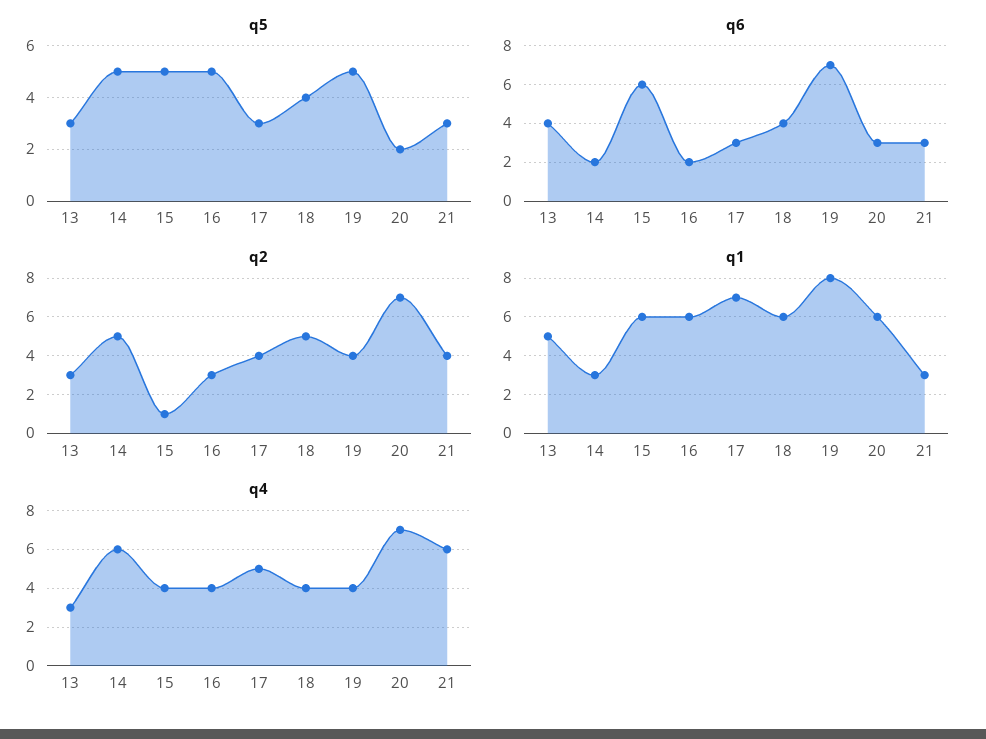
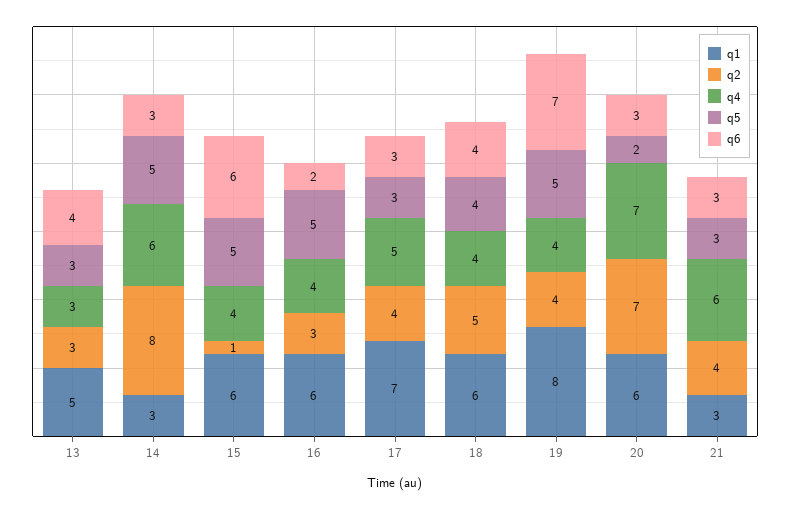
q6, 14: 2 -> 3
q2, 14: 5 -> 8

